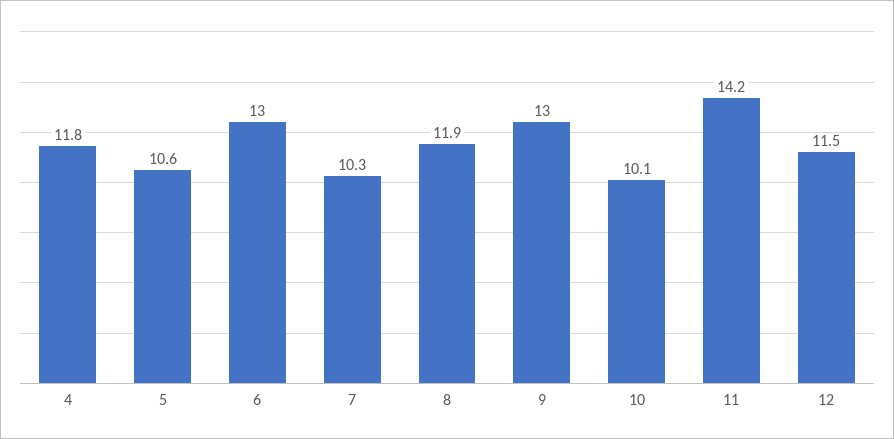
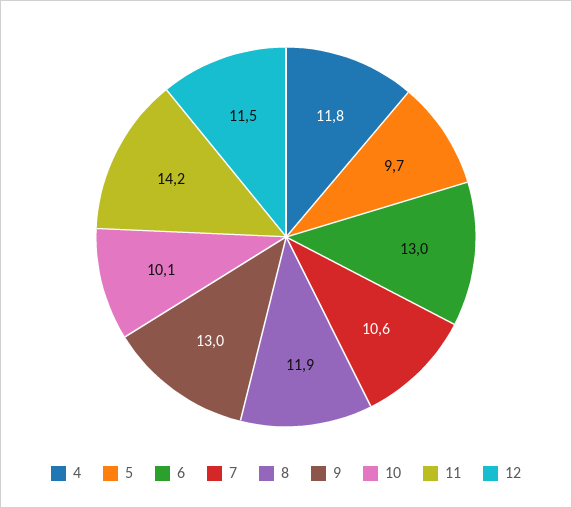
5: 10.6 -> 9.7
7: 10.3 -> 10.6

